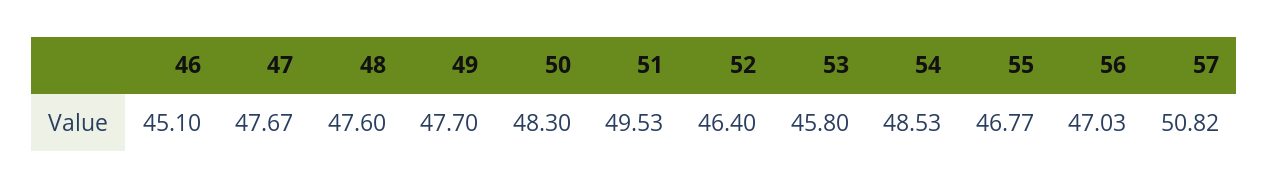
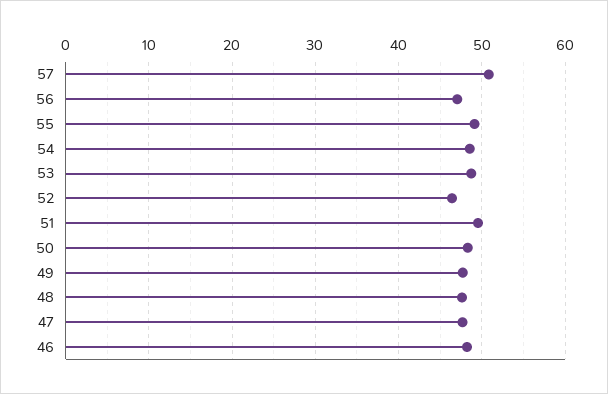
46: 45.1 -> 48
53: 45.8 -> 49
55: 46.77 -> 49

